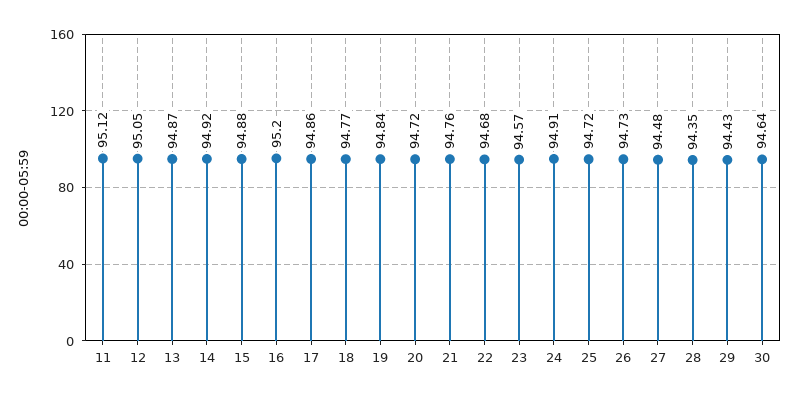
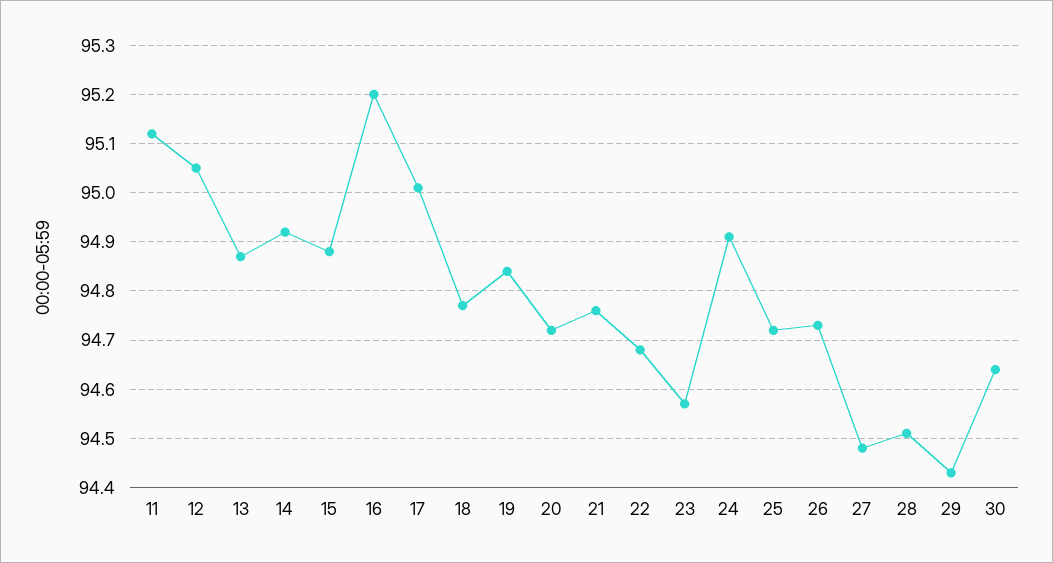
17: 94.86 -> 95
28: 94.35 -> 94.5

